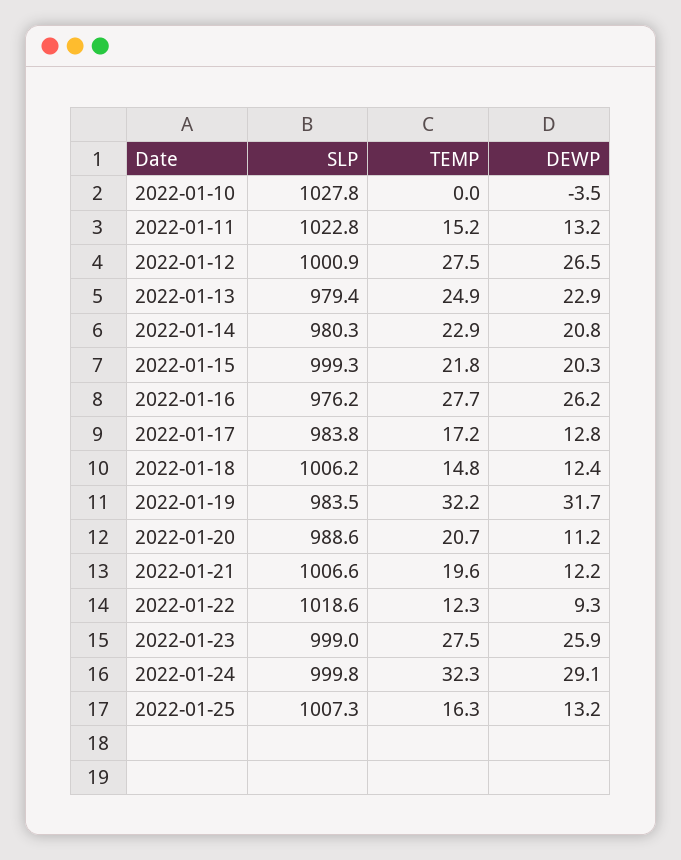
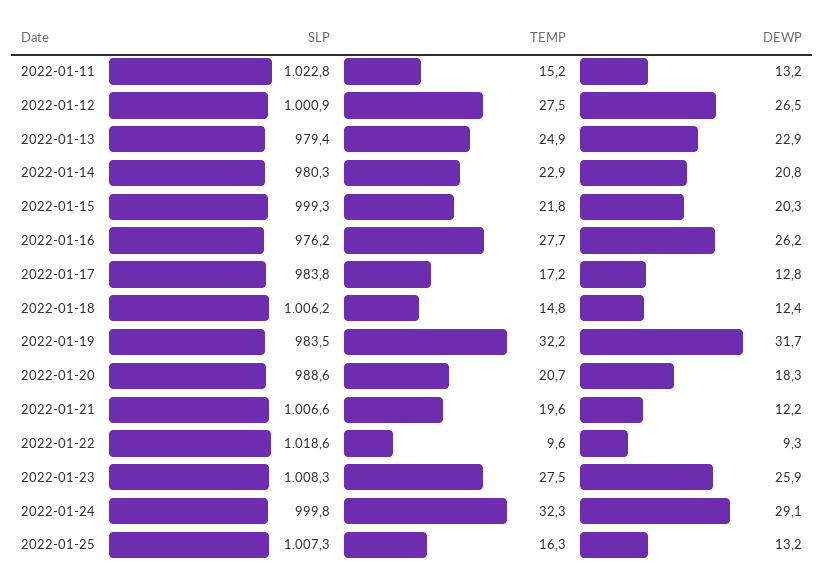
SLP, 2022-01-10: 1027.8 -> none
TEMP, 2022-01-10: 0 -> none
DEWP, 2022-01-10: -3.5 -> none
DEWP, 2022-01-20: 11.2 -> 18.3
TEMP, 2022-01-22: 12.3 -> 9.6
SLP, 2022-01-23: 999 -> 1008.3

